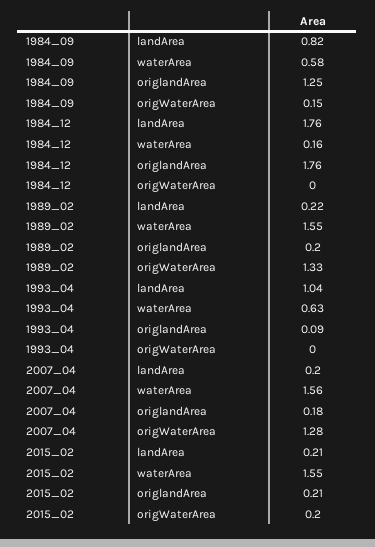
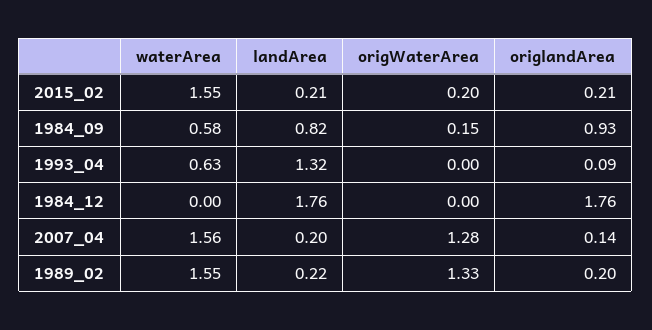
1984_09, origlandArea: 1.25 -> 0.93
1984_12, waterArea: 0.16 -> 0
1993_04, landArea: 1.04 -> 1.32
2007_04, origlandArea: 0.18 -> 0.14

